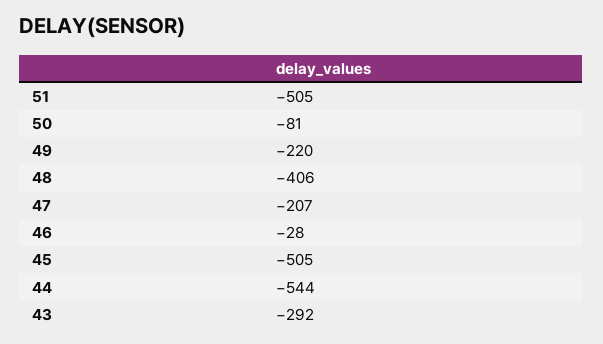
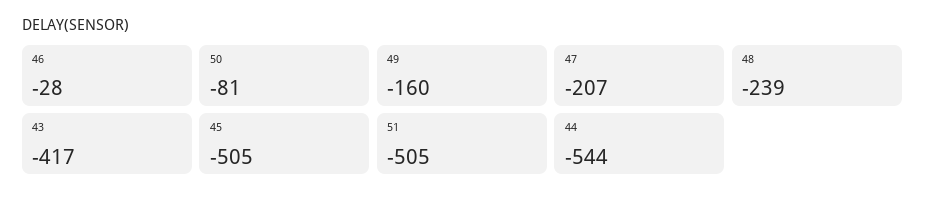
49: -220 -> -160
48: -406 -> -239
43: -292 -> -417

